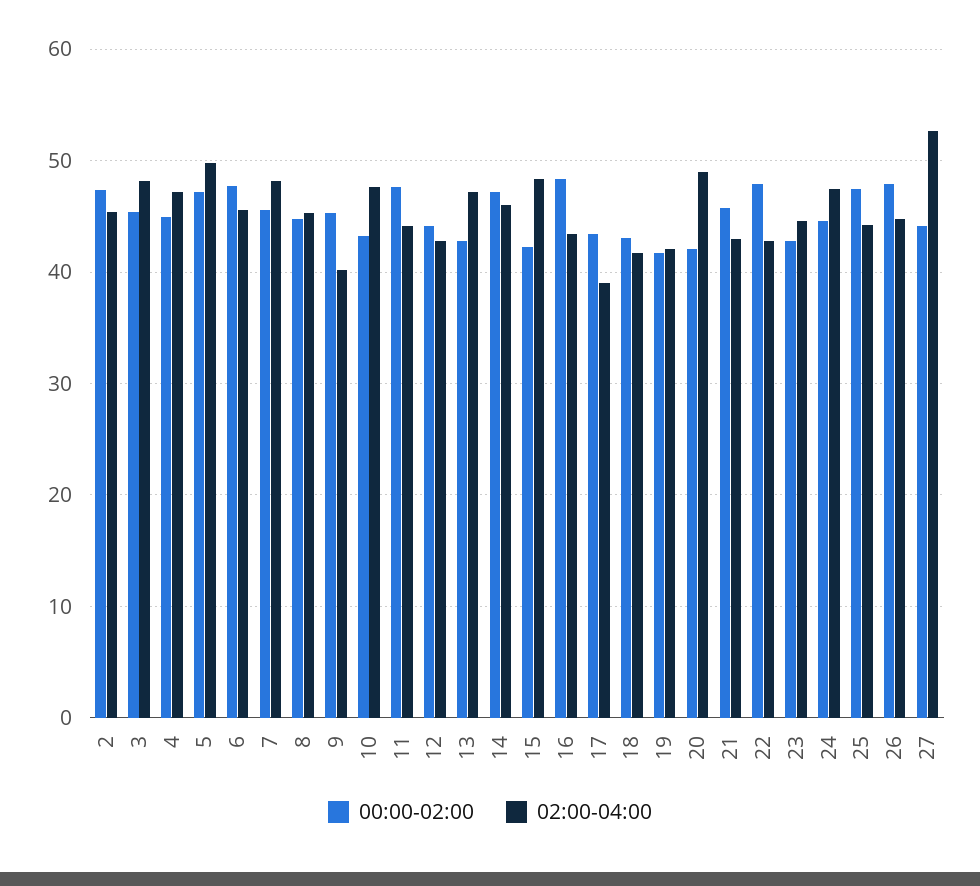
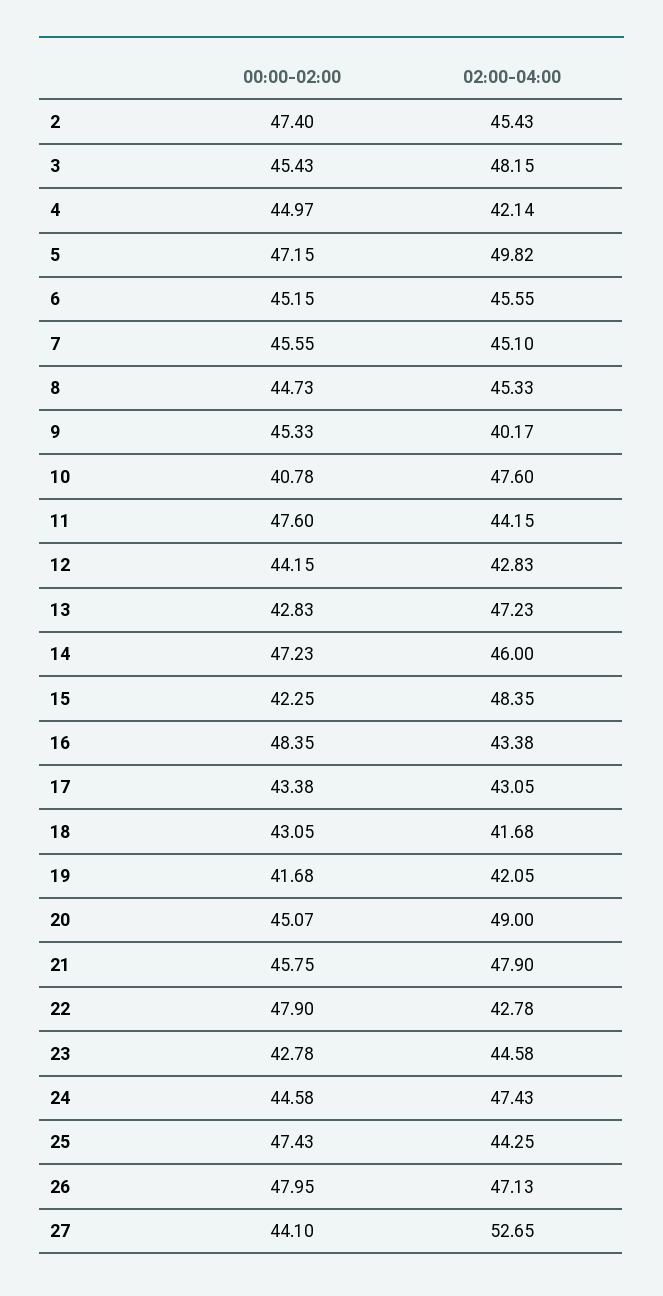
02:00-04:00, 4: 47 -> 42.14
00:00-02:00, 6: 48 -> 45.15
02:00-04:00, 7: 48 -> 45.1
00:00-02:00, 10: 43 -> 40.78
02:00-04:00, 17: 39 -> 43.05
00:00-02:00, 20: 42 -> 45.07
02:00-04:00, 21: 43 -> 47.9
02:00-04:00, 26: 45 -> 47.13

